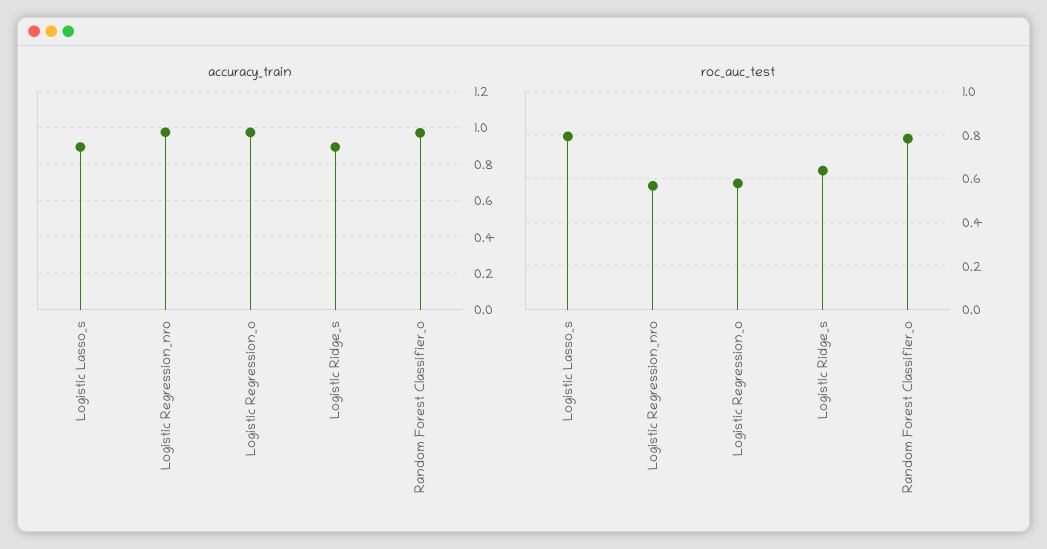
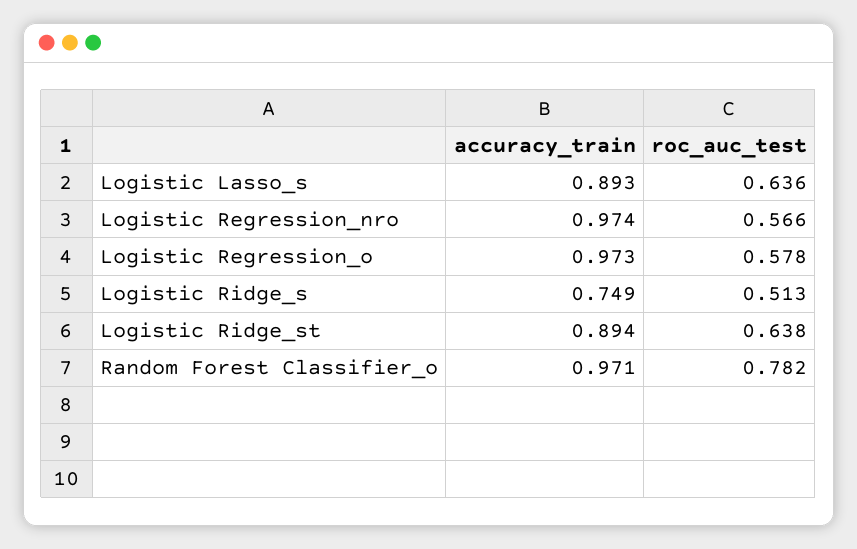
accuracy_train, Logistic Ridge_s: 0.9 -> 0.749
roc_auc_test, Logistic Lasso_s: 0.8 -> 0.636
roc_auc_test, Logistic Ridge_s: 0.65 -> 0.513
accuracy_train, Logistic Ridge_st: none -> 0.894
roc_auc_test, Logistic Ridge_st: none -> 0.638

